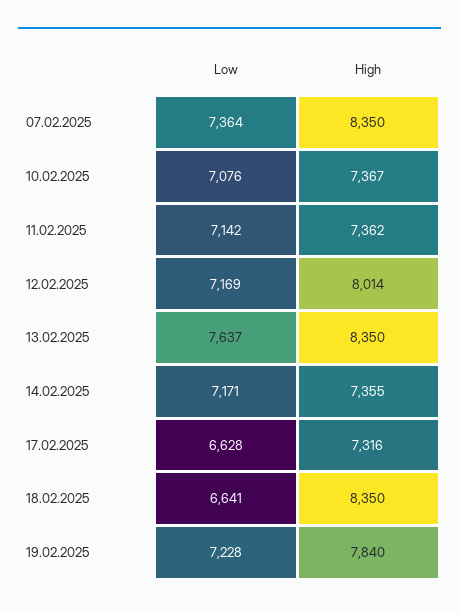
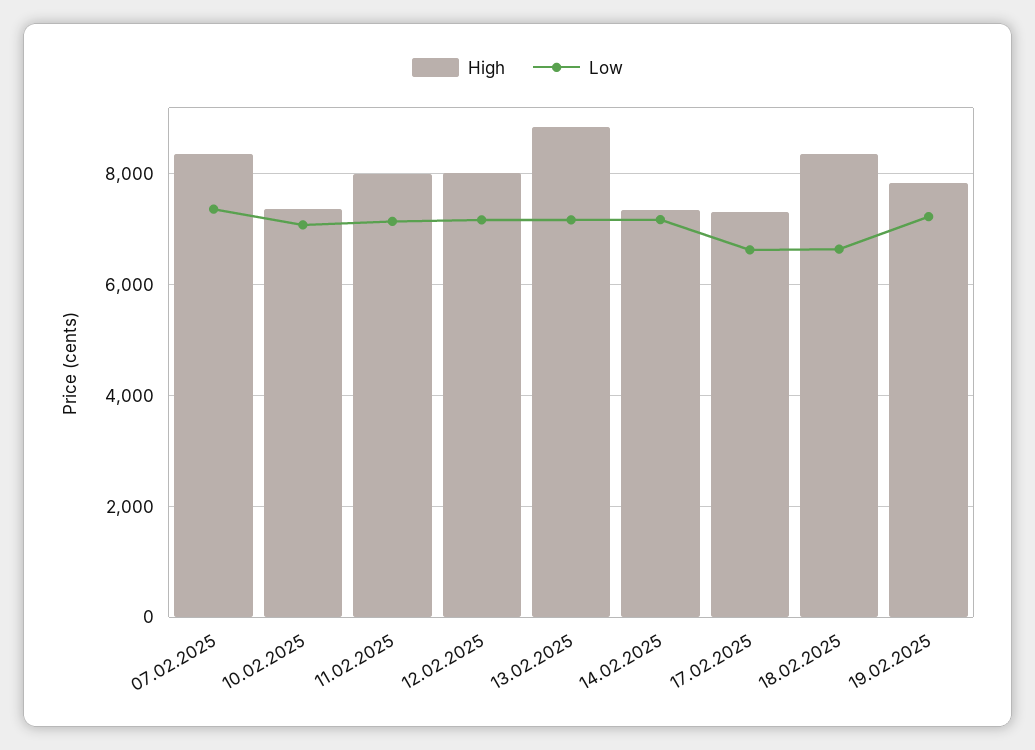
High, 11.02.2025: 7362 -> 8000
Low, 13.02.2025: 7637 -> 7200
High, 13.02.2025: 8350 -> 8800

